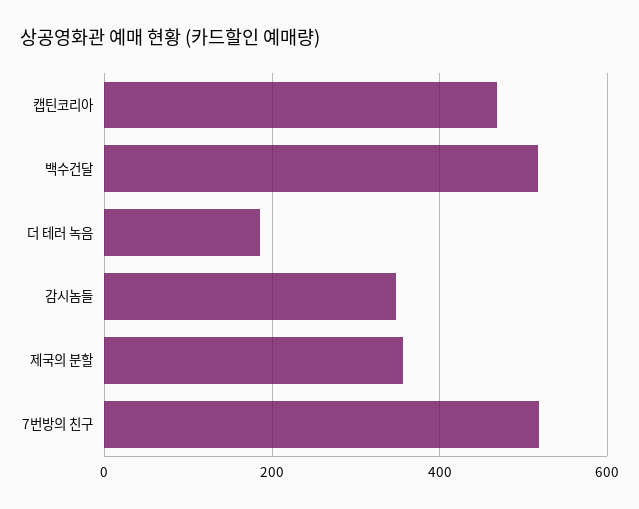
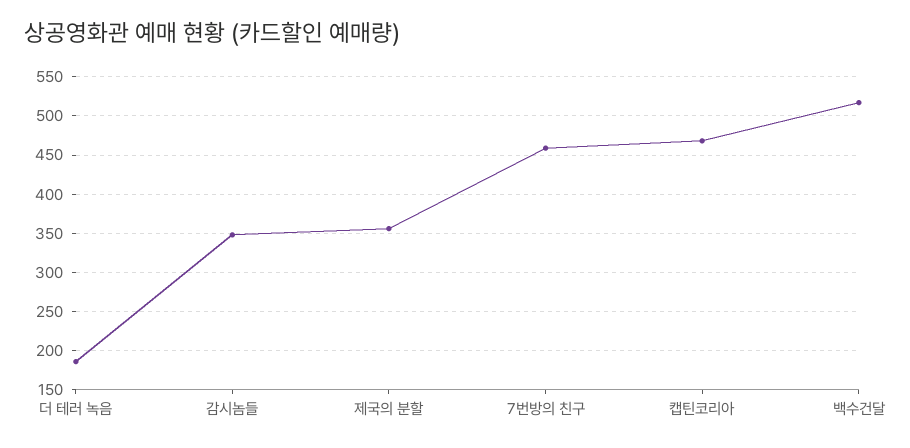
7번방의 친구: 520 -> 460

